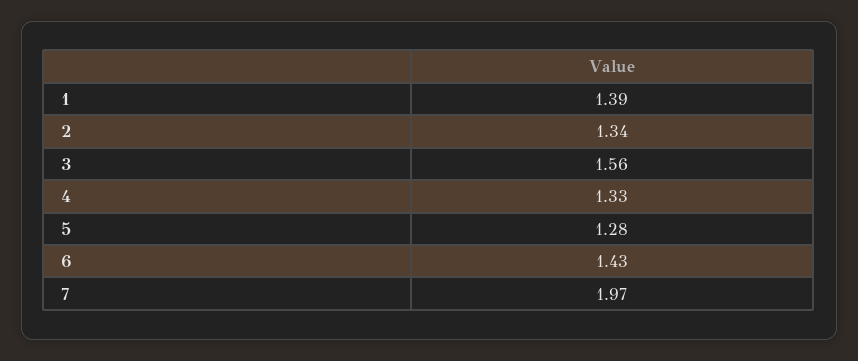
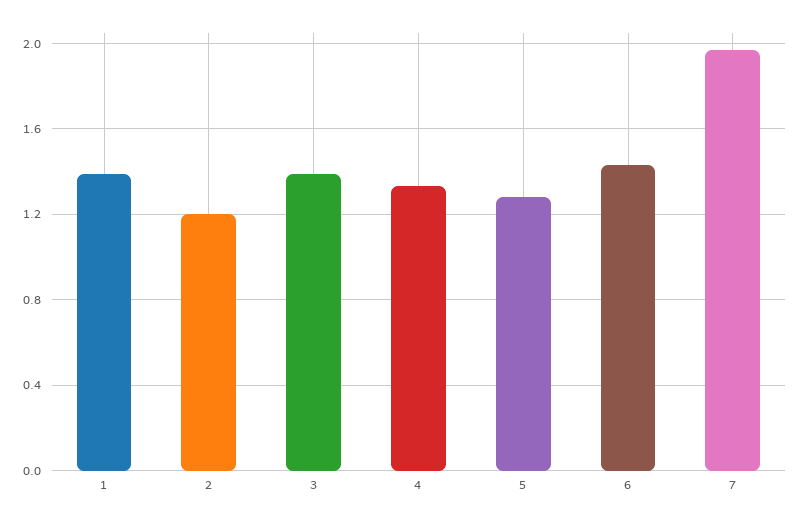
2: 1.34 -> 1.2
3: 1.56 -> 1.4

